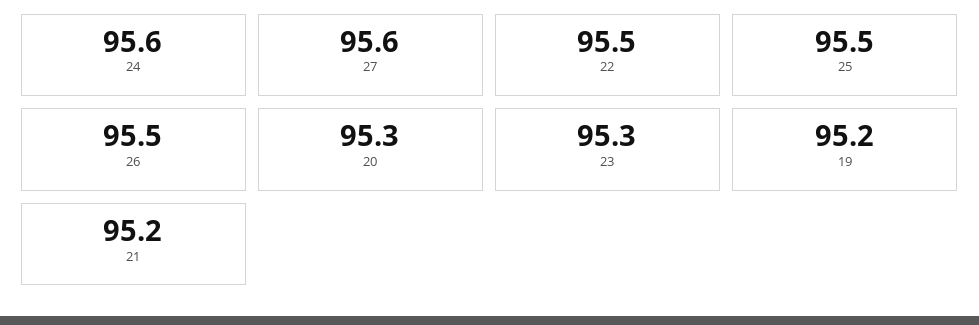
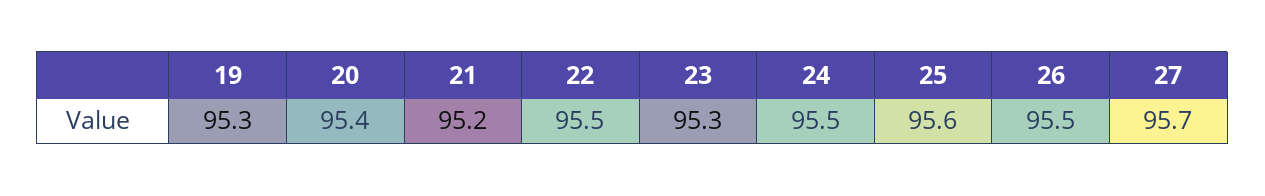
24: 95.6 -> 95.5
27: 95.6 -> 95.7
25: 95.5 -> 95.6
20: 95.3 -> 95.4
19: 95.2 -> 95.3

